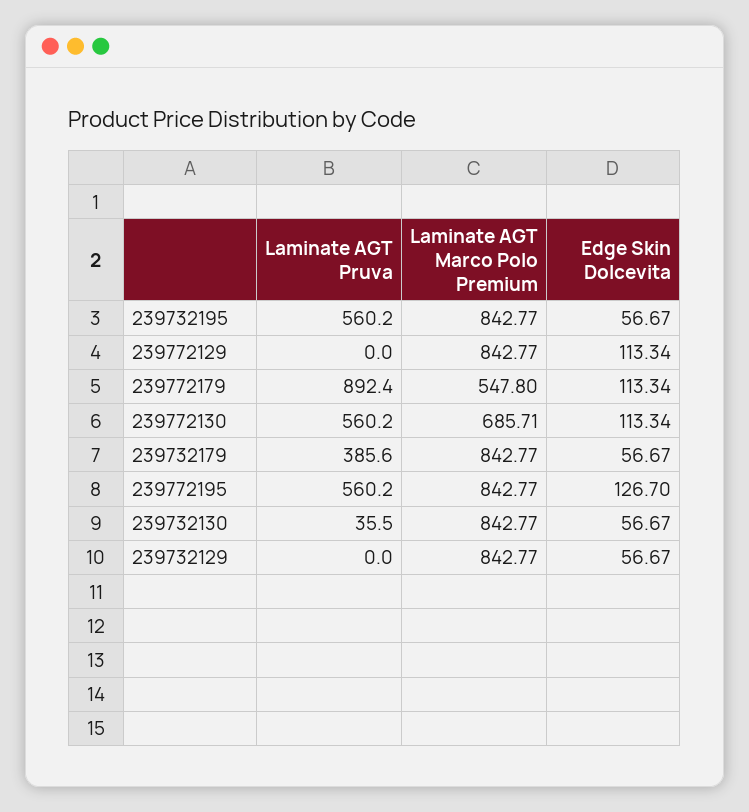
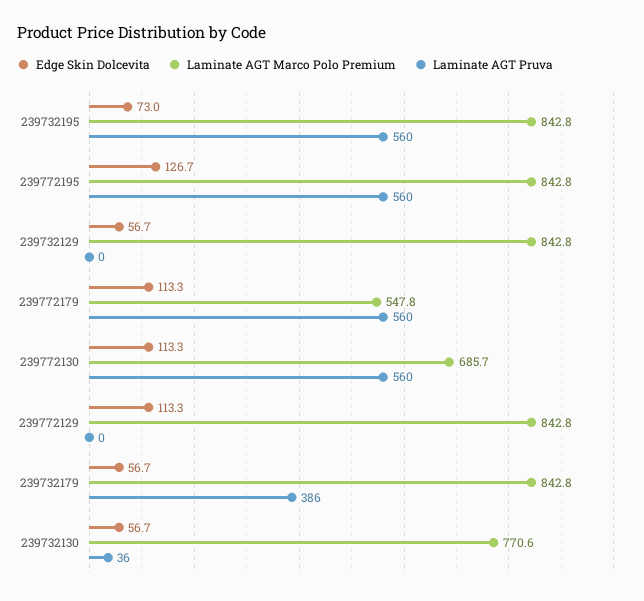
Edge Skin Dolcevita, 239732195: 56.67 -> 73
Laminate AGT Pruva, 239772179: 892.4 -> 560
Laminate AGT Marco Polo Premium, 239732130: 842.77 -> 770.6

